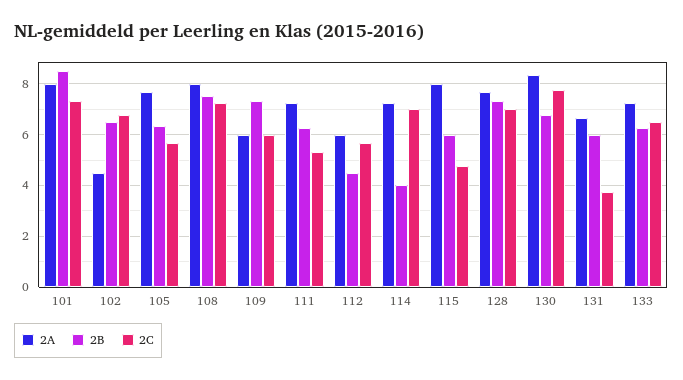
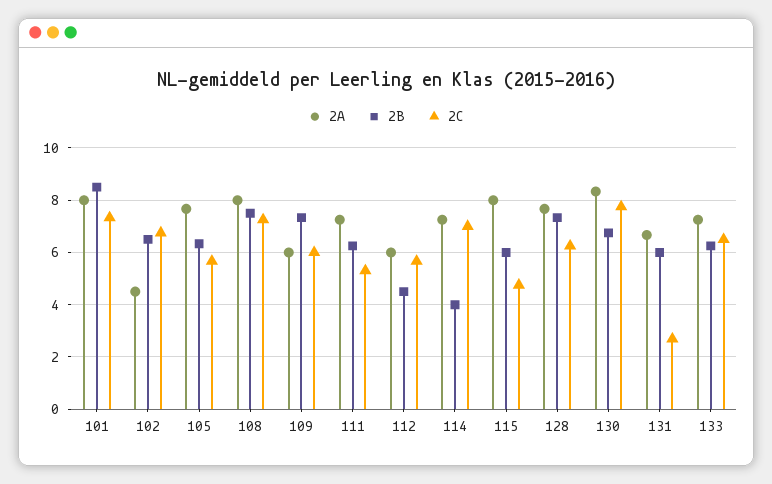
2C, 128: 7 -> 6.25
2C, 131: 3.75 -> 2.75

